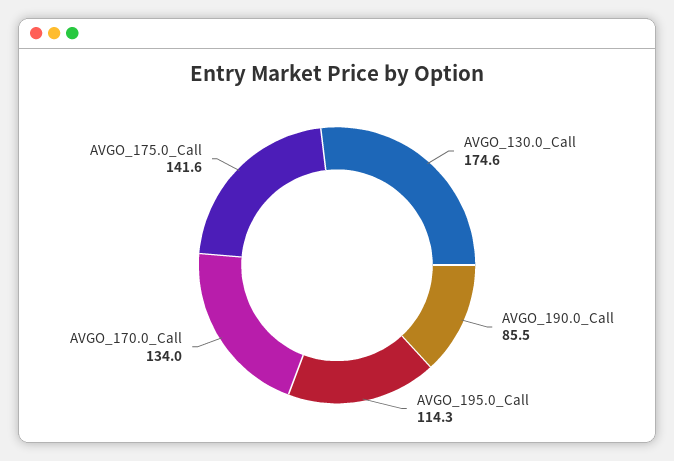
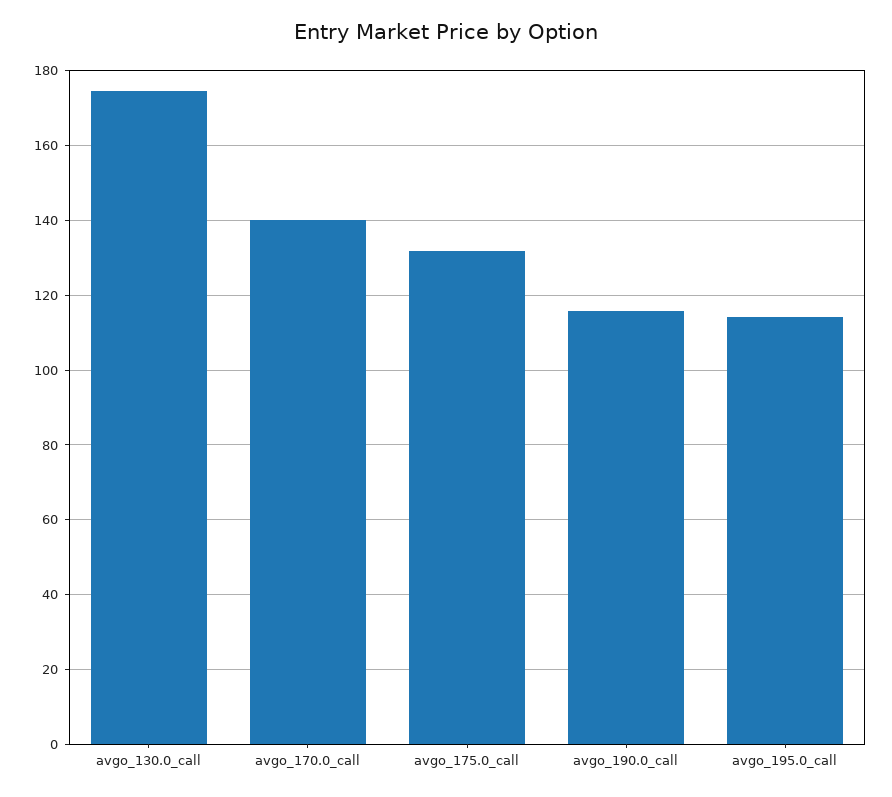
AVGO_190.0_Call: 85.5 -> 116
AVGO_170.0_Call: 134 -> 140
AVGO_175.0_Call: 141.6 -> 132

